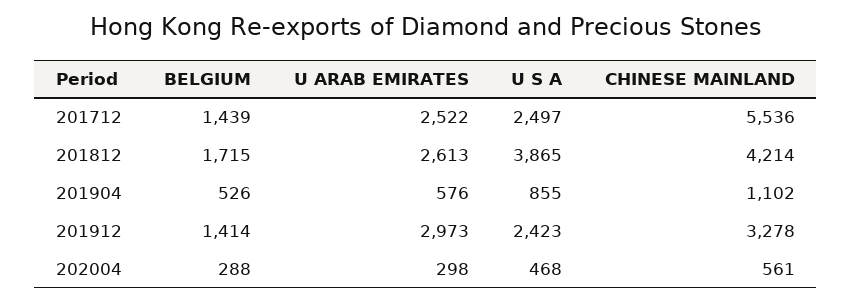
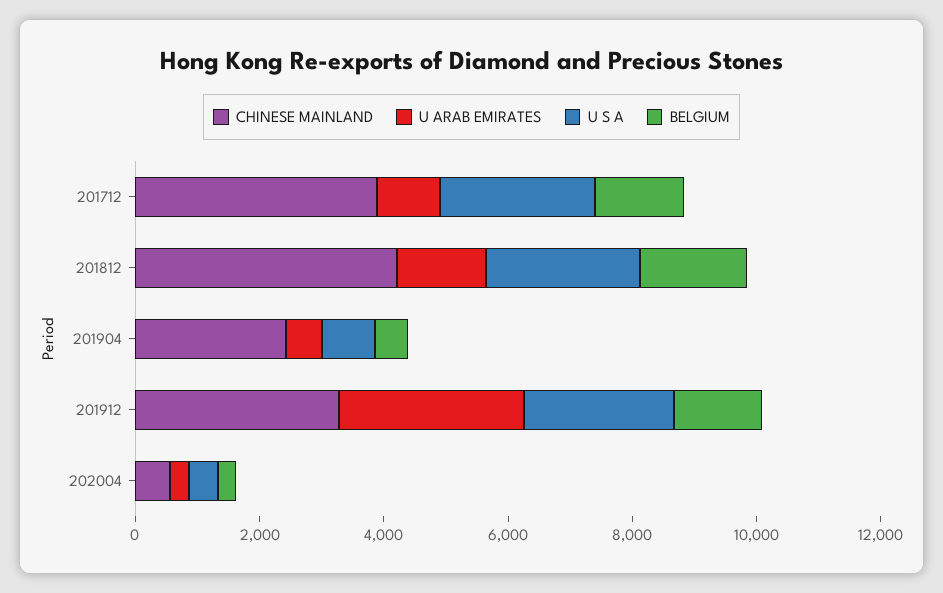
U ARAB EMIRATES, 201712: 2522 -> 1000
CHINESE MAINLAND, 201712: 5536 -> 4000
U ARAB EMIRATES, 201812: 2613 -> 1500
U S A, 201812: 3865 -> 2500
CHINESE MAINLAND, 201904: 1102 -> 2500

